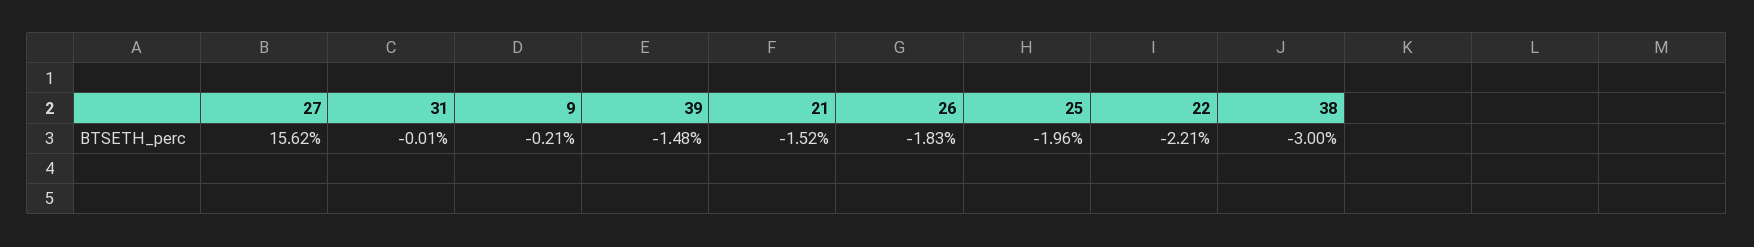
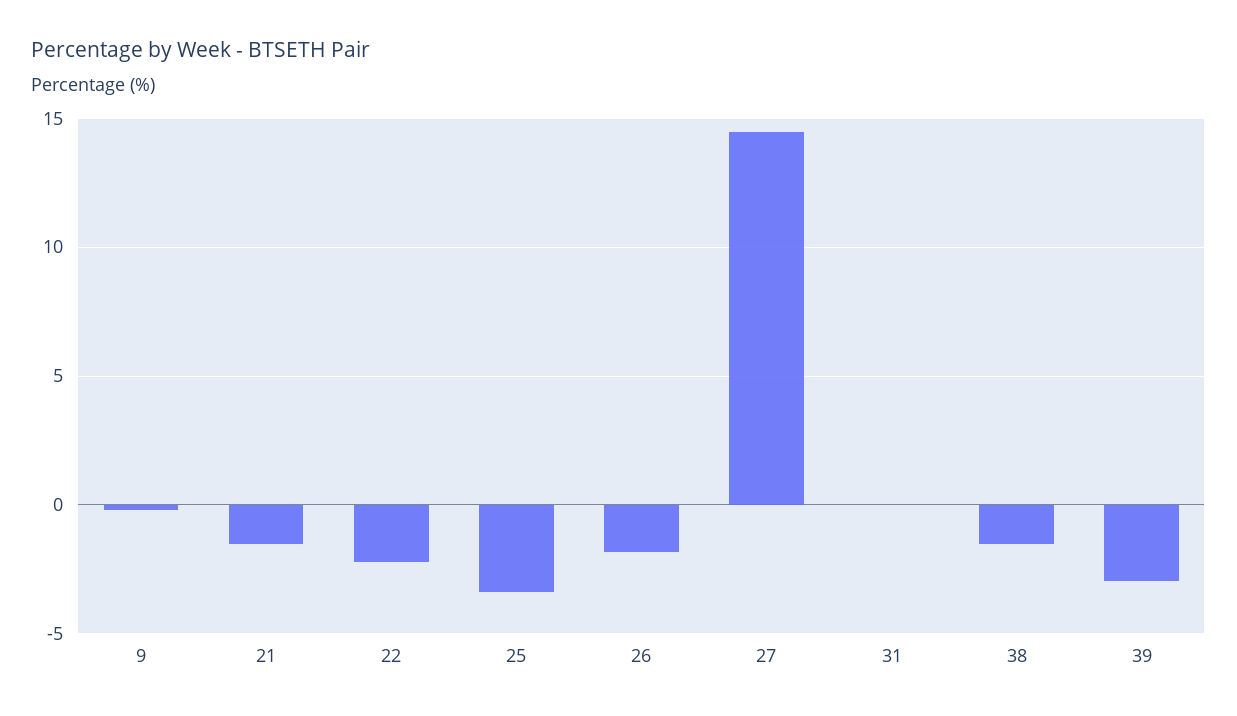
27: 15.62 -> 14.5
39: -1.48 -> -3
25: -1.96 -> -3.5
38: -3 -> -1.5

